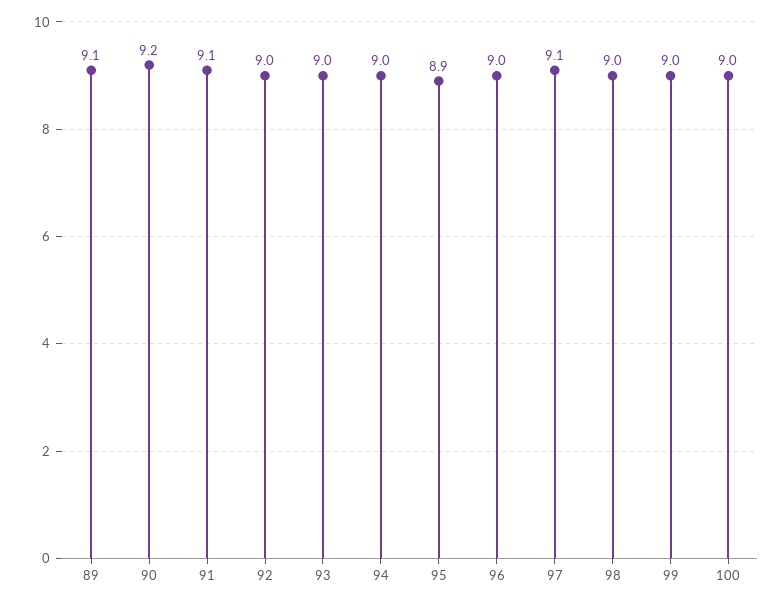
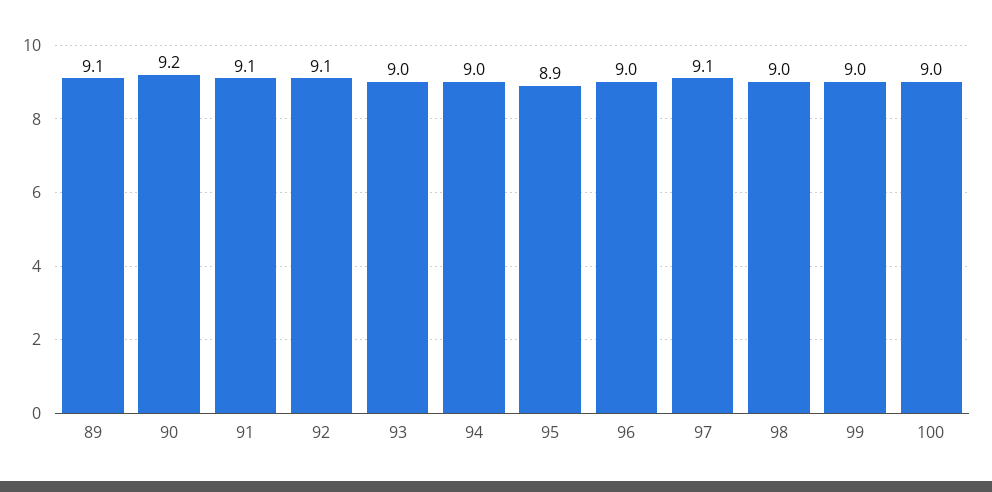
92: 9 -> 9.1

